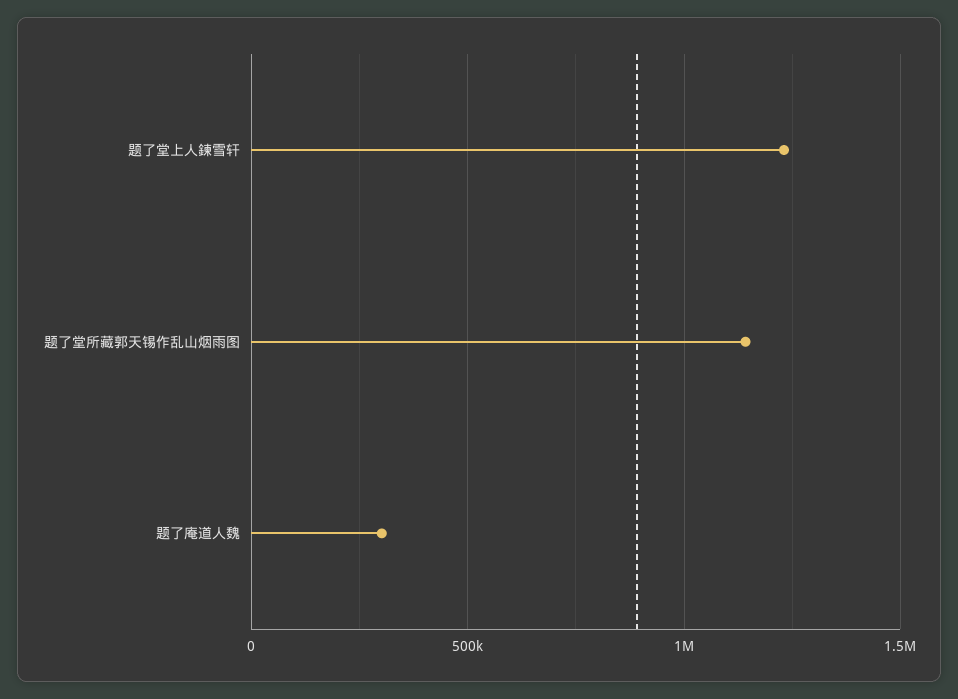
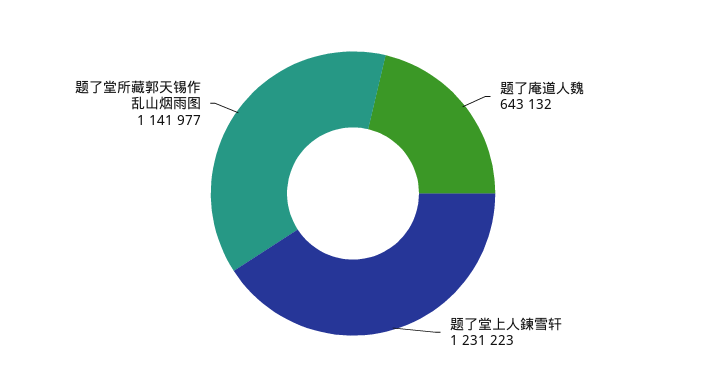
题了庵道人魏: 300000 -> 643132

